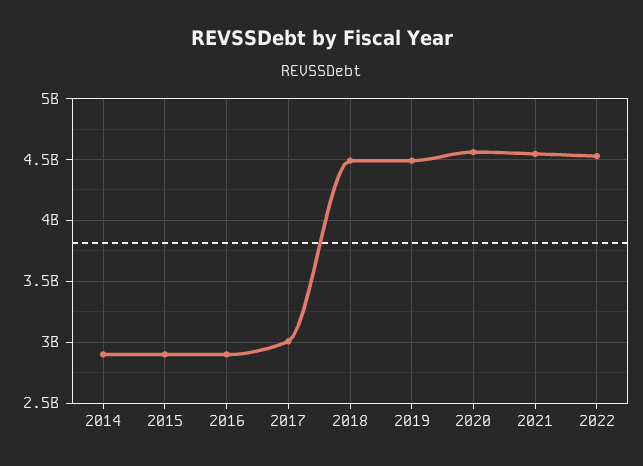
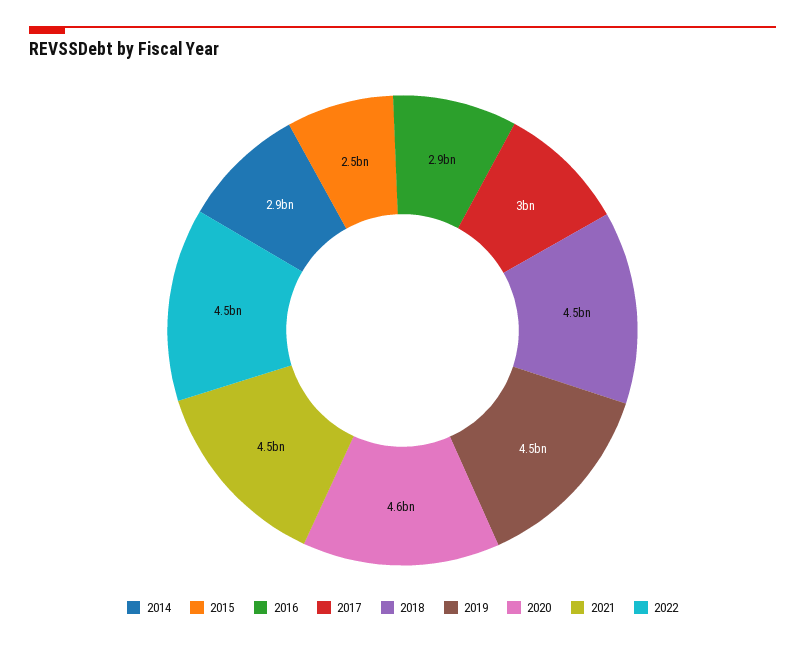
2015: 2900000000 -> 2500000000

